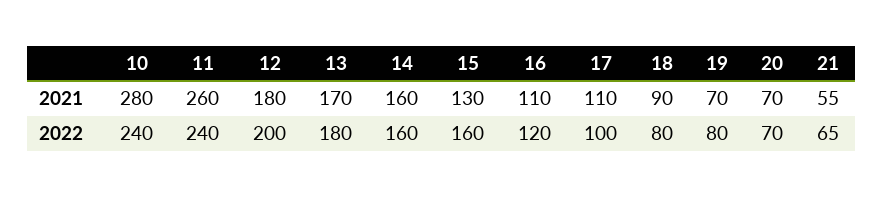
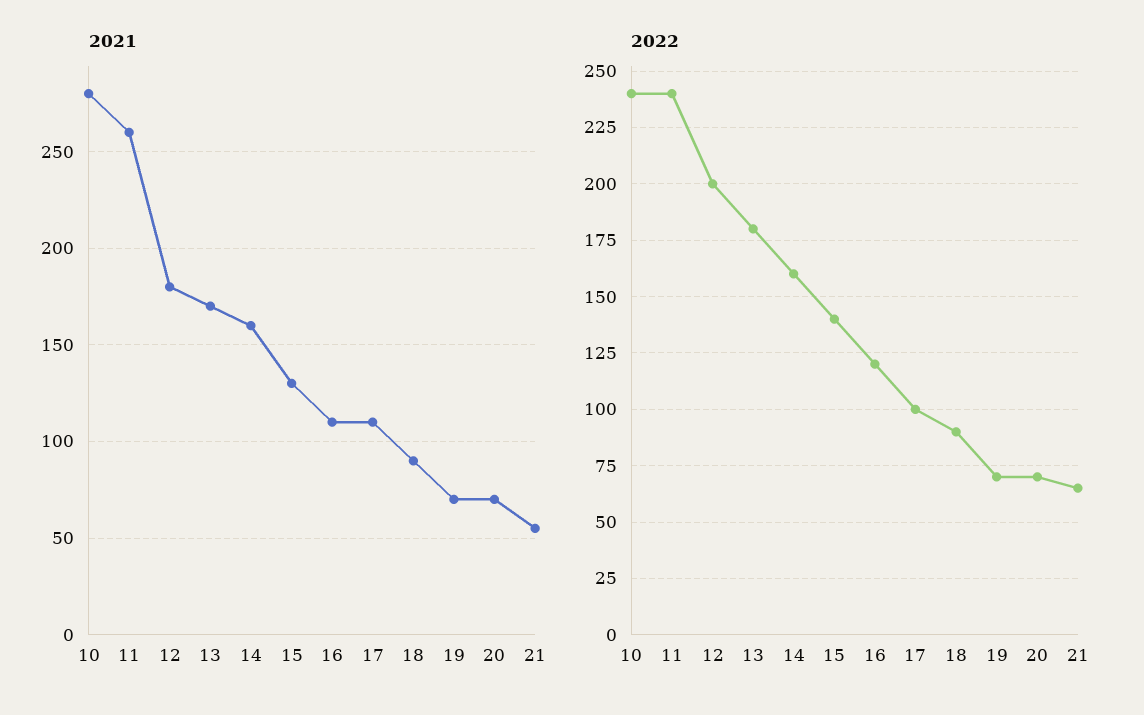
2022, 15: 160 -> 140
2022, 18: 80 -> 90
2022, 19: 80 -> 70

